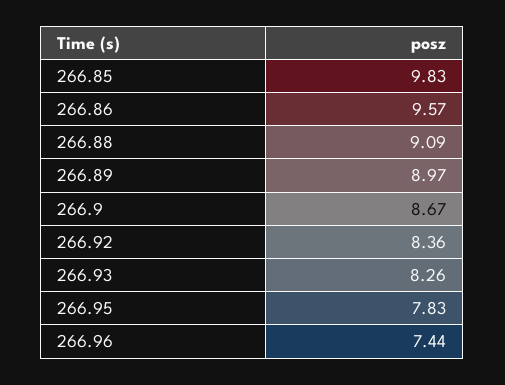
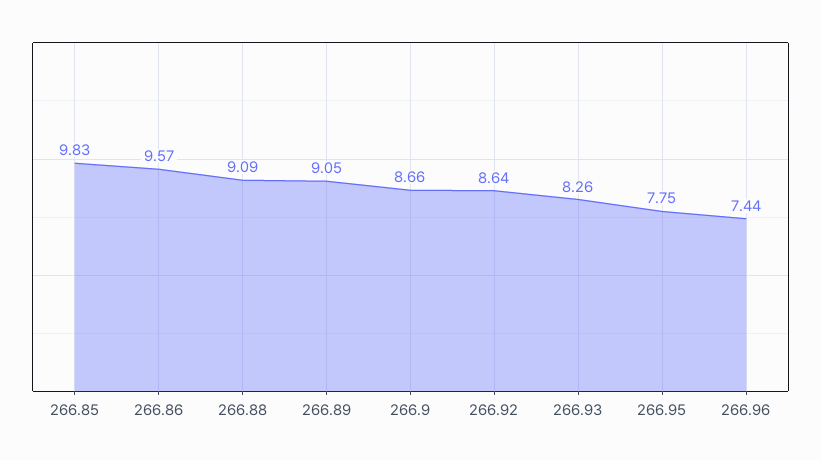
266.89: 8.97 -> 9.05
266.9: 8.67 -> 8.66
266.92: 8.36 -> 8.64
266.95: 7.83 -> 7.75

